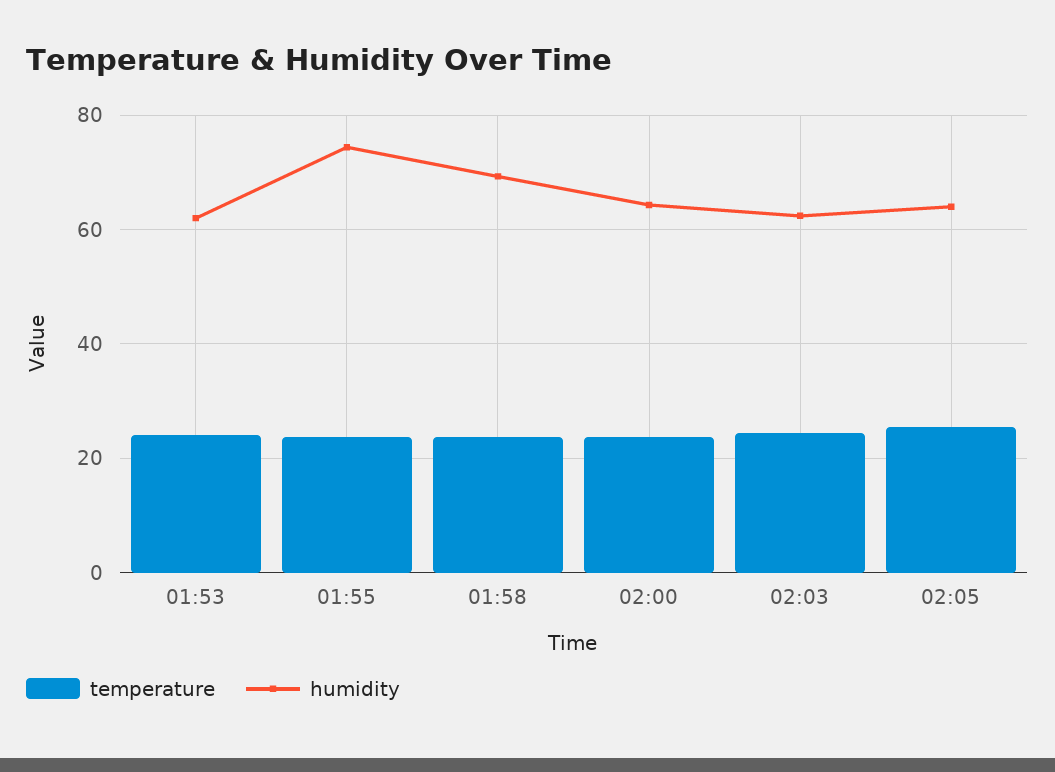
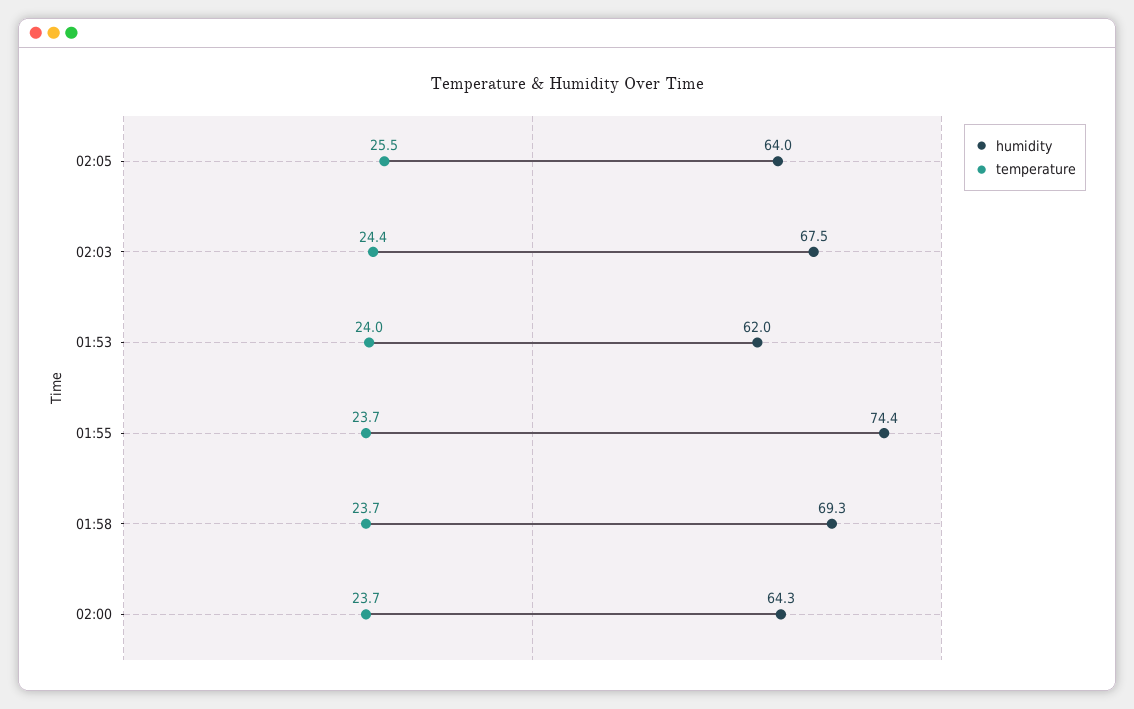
humidity, 02:03: 62 -> 67.5

